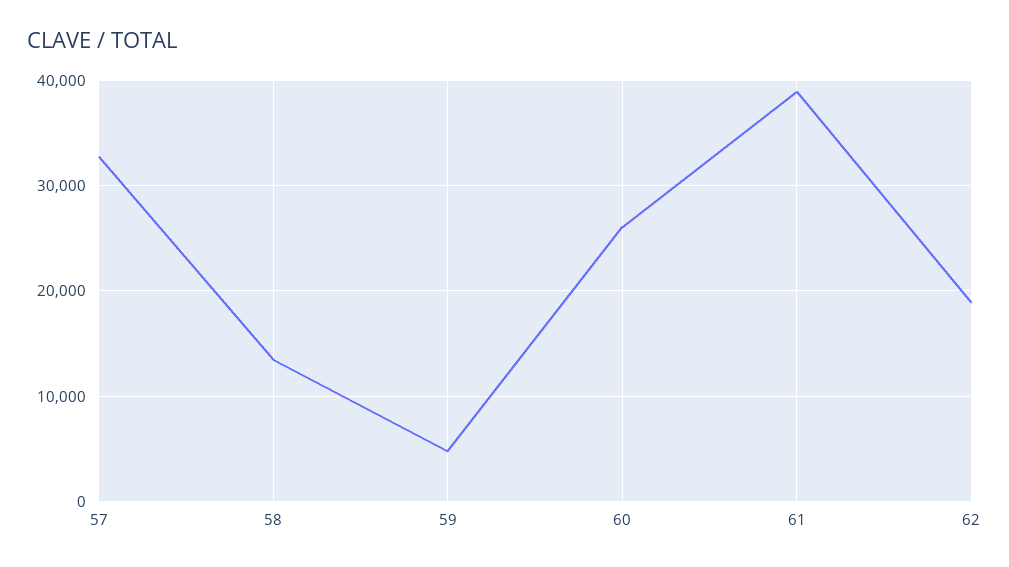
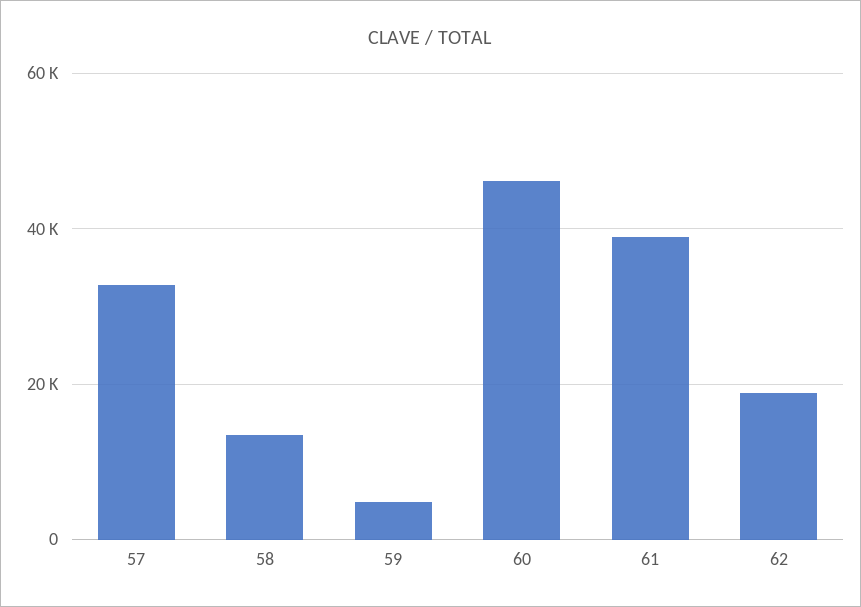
60: 26000 -> 46000

